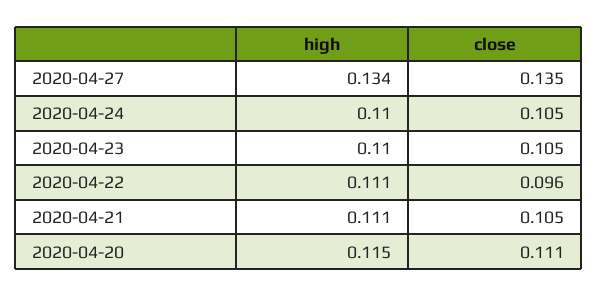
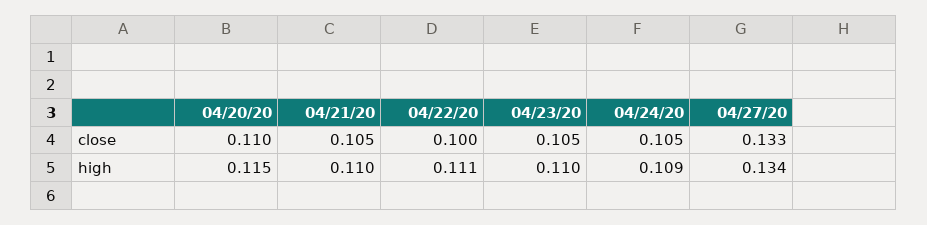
close, 2020-04-27: 0.135 -> 0.133
high, 2020-04-24: 0.11 -> 0.109
close, 2020-04-22: 0.096 -> 0.1
high, 2020-04-21: 0.111 -> 0.11
close, 2020-04-20: 0.111 -> 0.11

